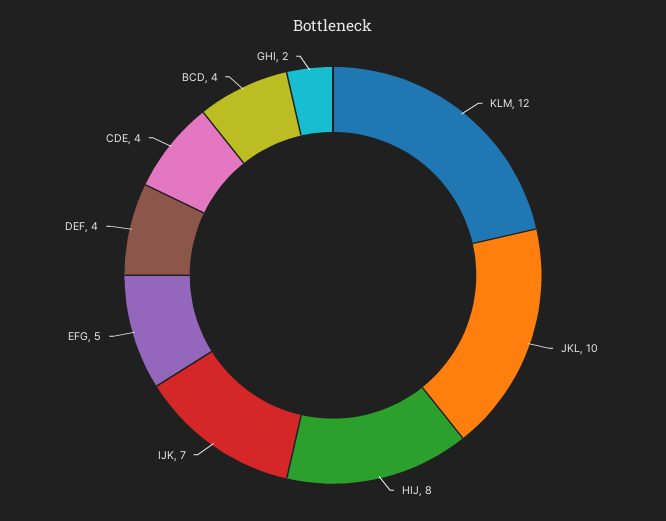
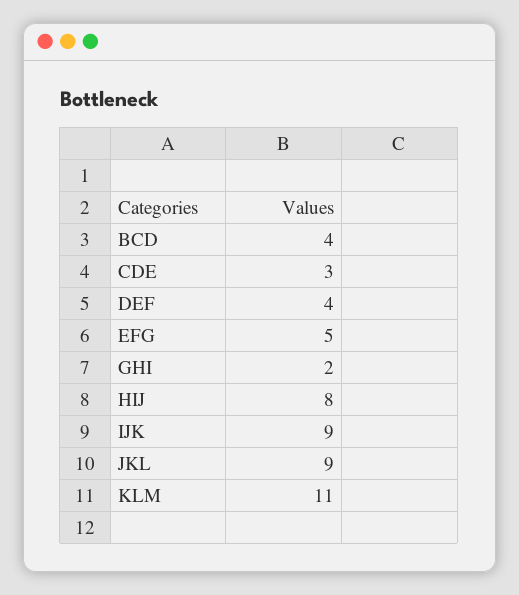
KLM: 12 -> 11
JKL: 10 -> 9
IJK: 7 -> 9
CDE: 4 -> 3

